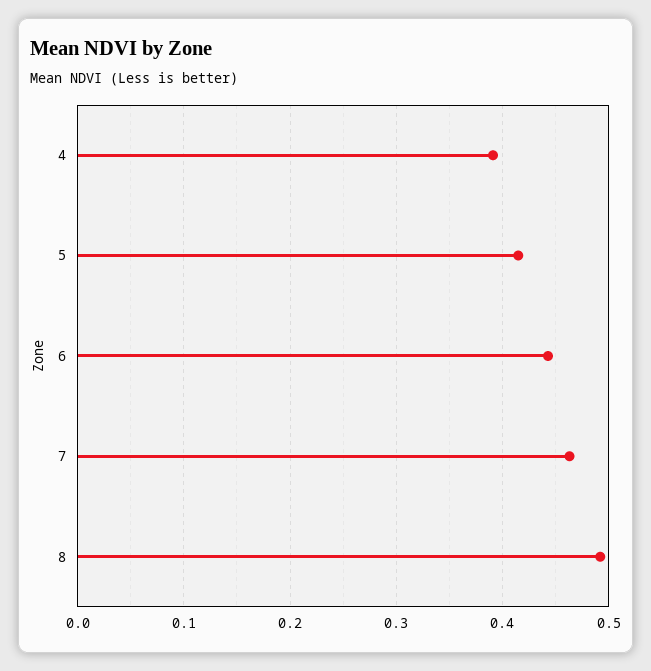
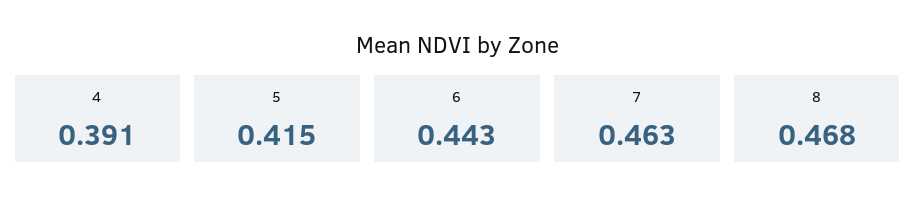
8: 0.49 -> 0.468

